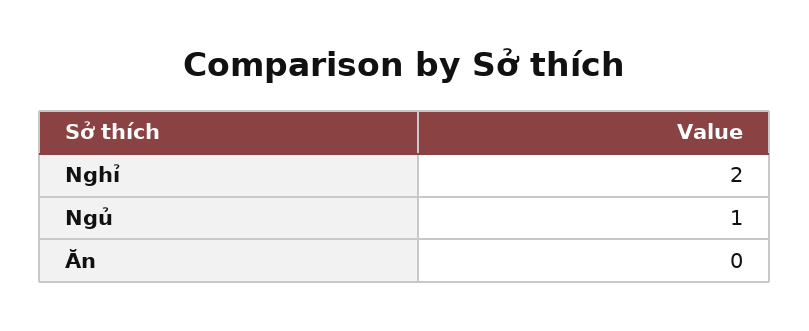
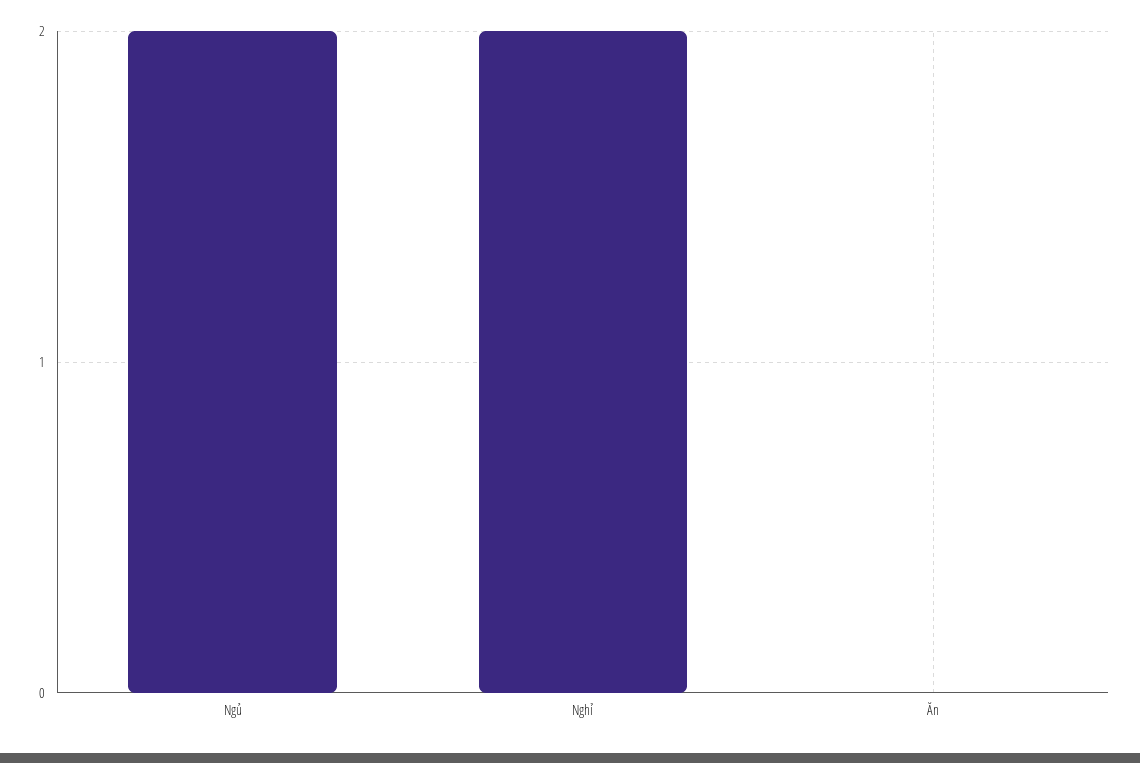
Ngủ: 1 -> 2

